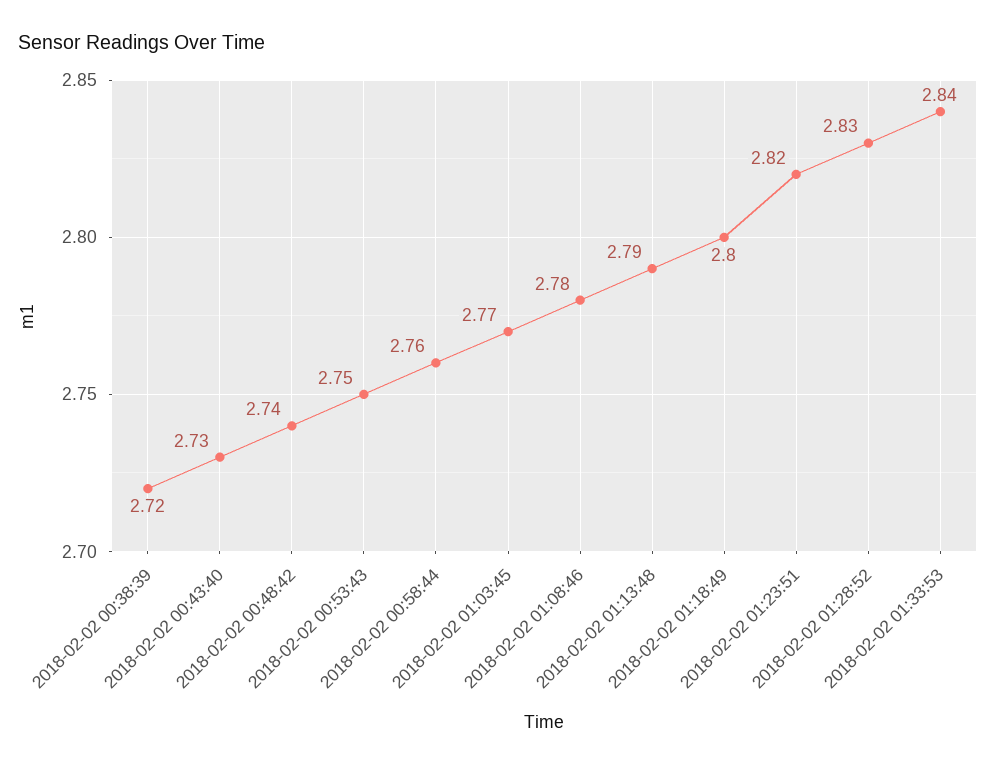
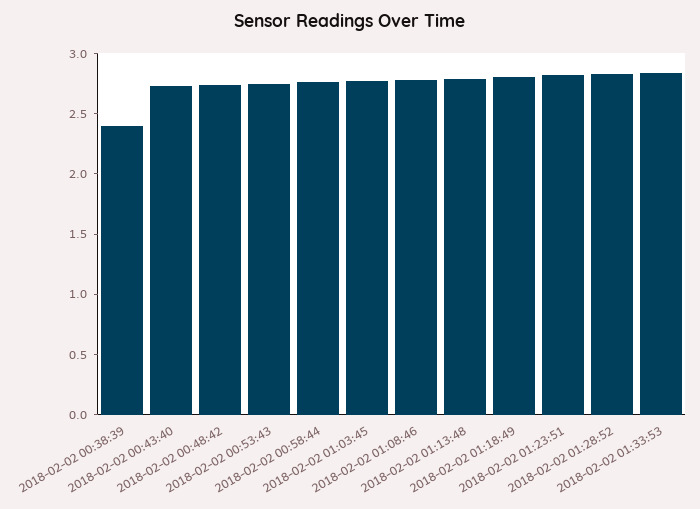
2018-02-02 00:38:39: 2.72 -> 2.4

